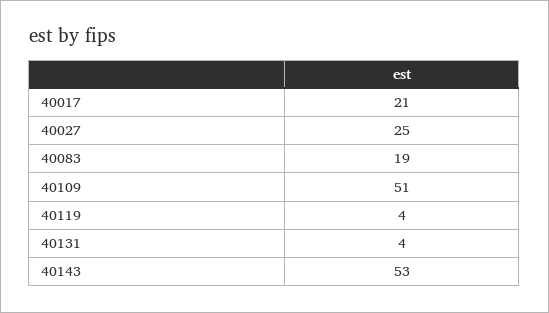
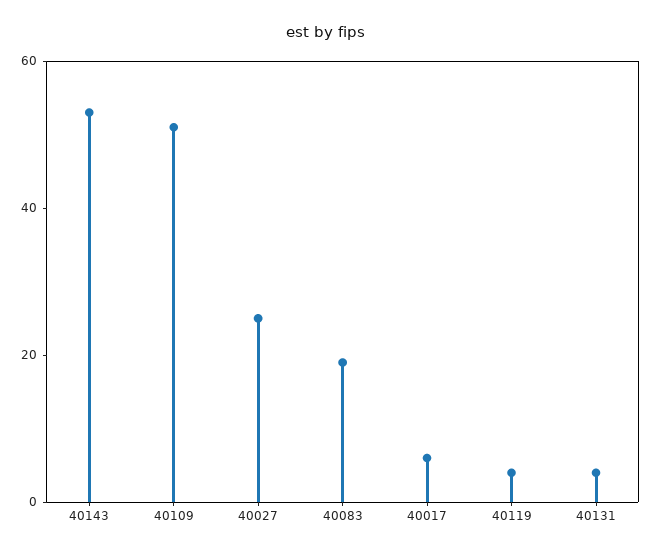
40017: 21 -> 5

